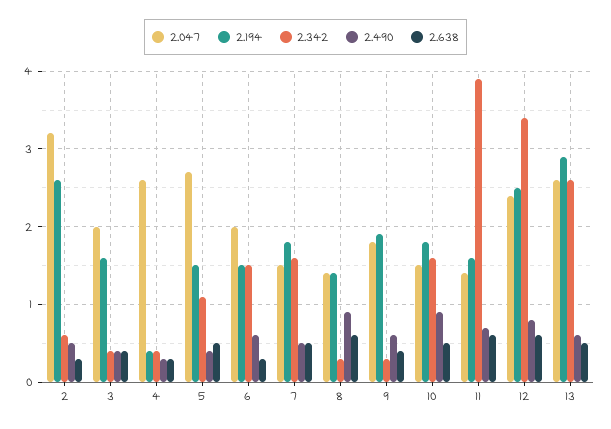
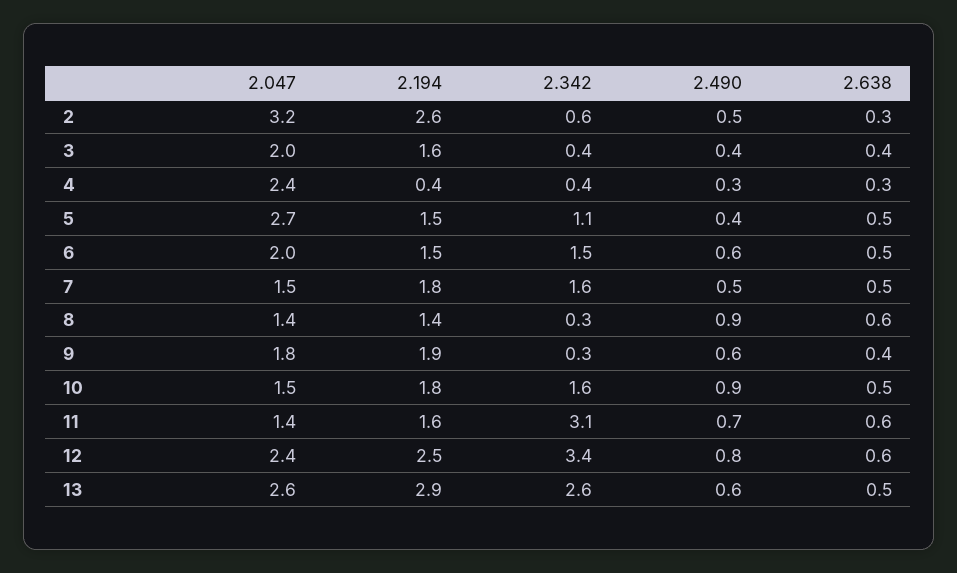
2.047, 4: 2.6 -> 2.4
2.638, 6: 0.3 -> 0.5
2.342, 11: 3.9 -> 3.1

